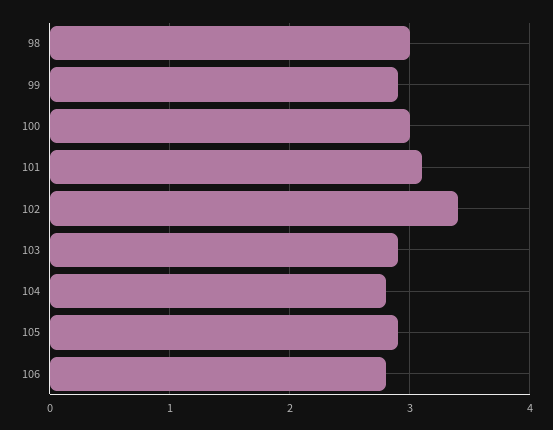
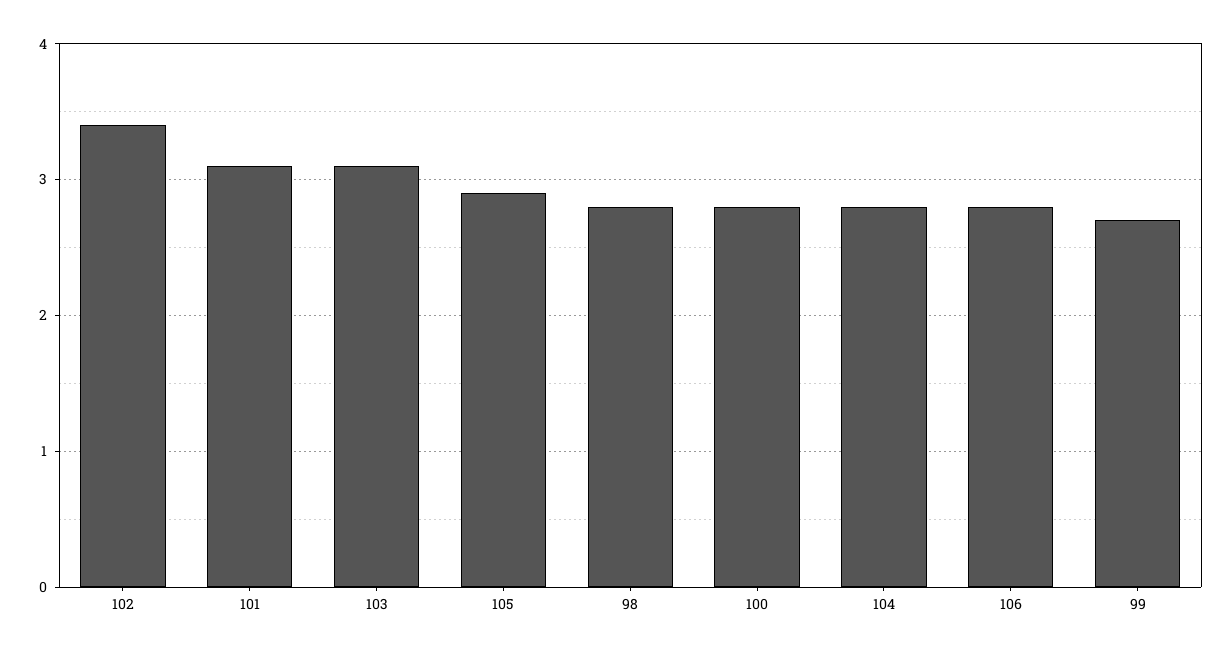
98: 3 -> 2.8
99: 2.9 -> 2.7
100: 3 -> 2.8
103: 2.9 -> 3.1

